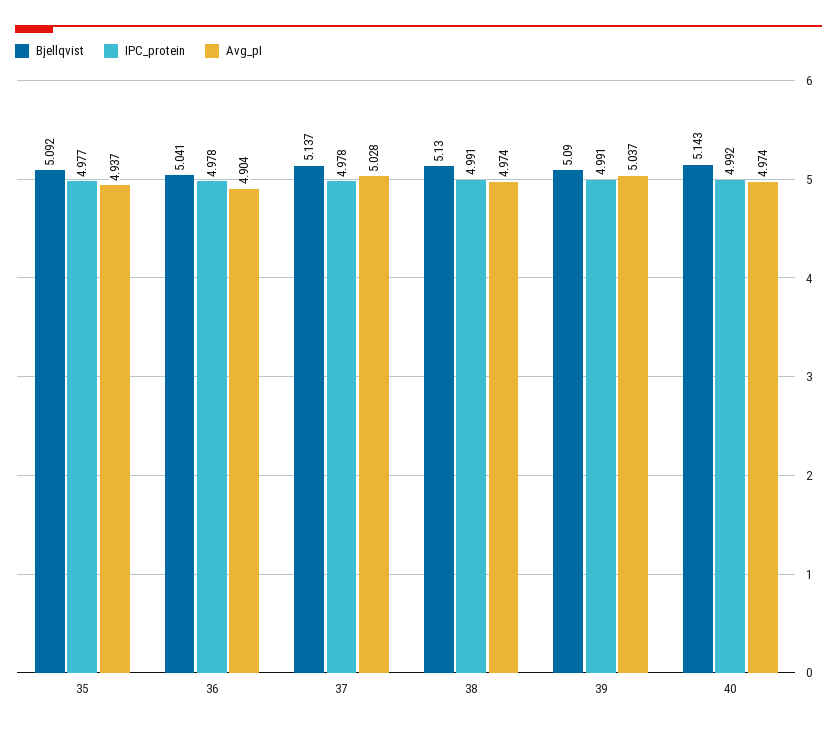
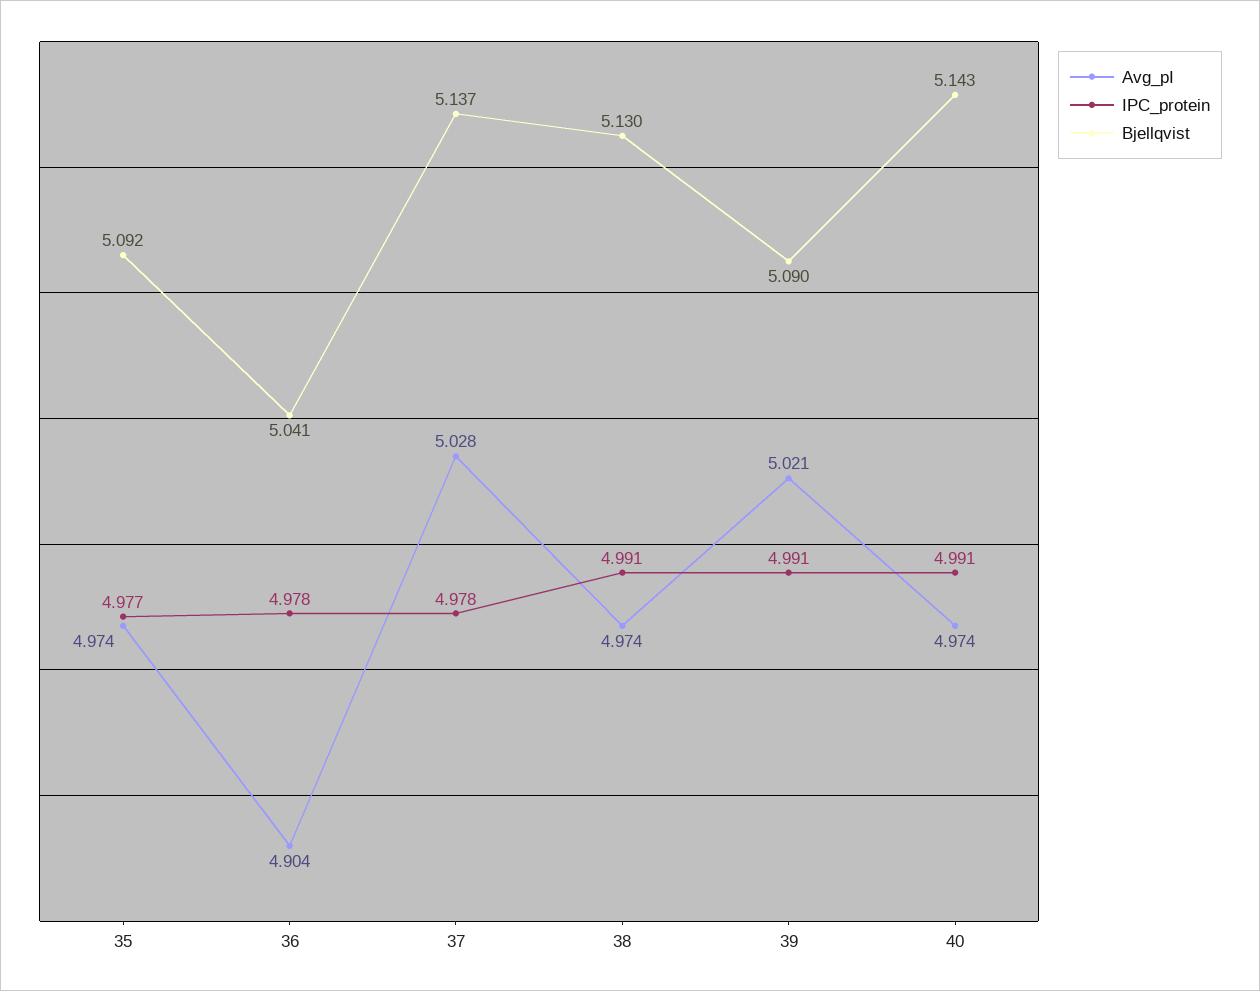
Avg_pI, 35: 4.937 -> 4.974
Avg_pI, 39: 5.037 -> 5.021
IPC_protein, 40: 4.992 -> 4.991

